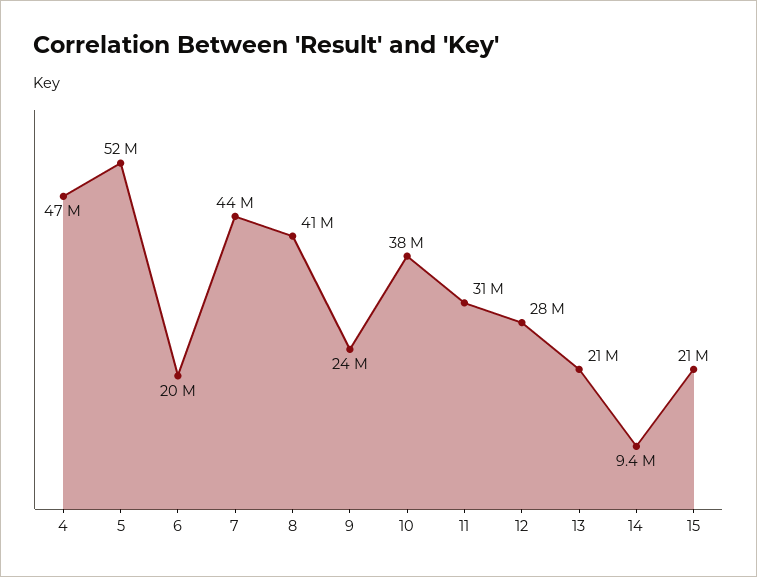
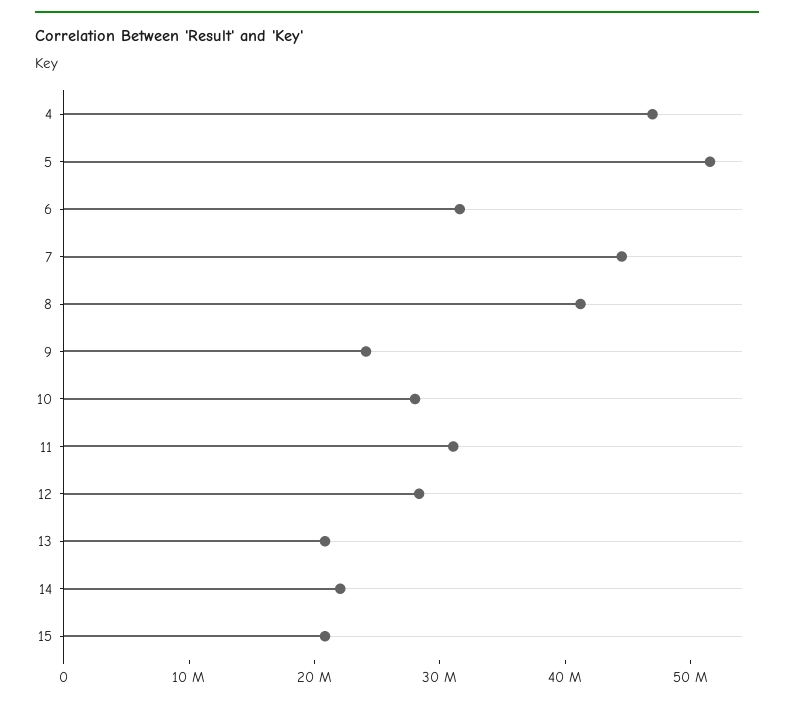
6: 20000000 -> 32000000
10: 38000000 -> 28000000
14: 9400000 -> 22000000

